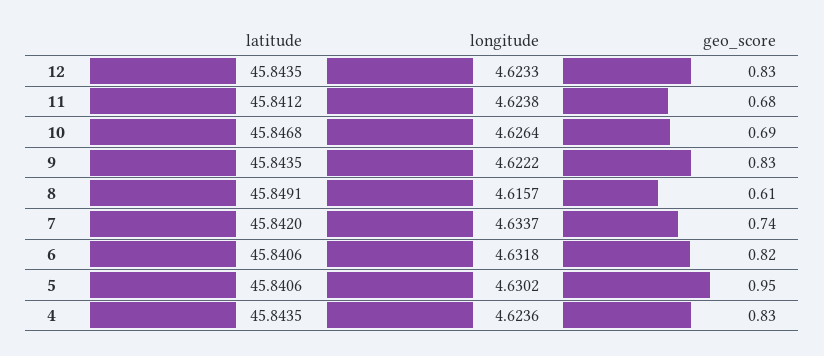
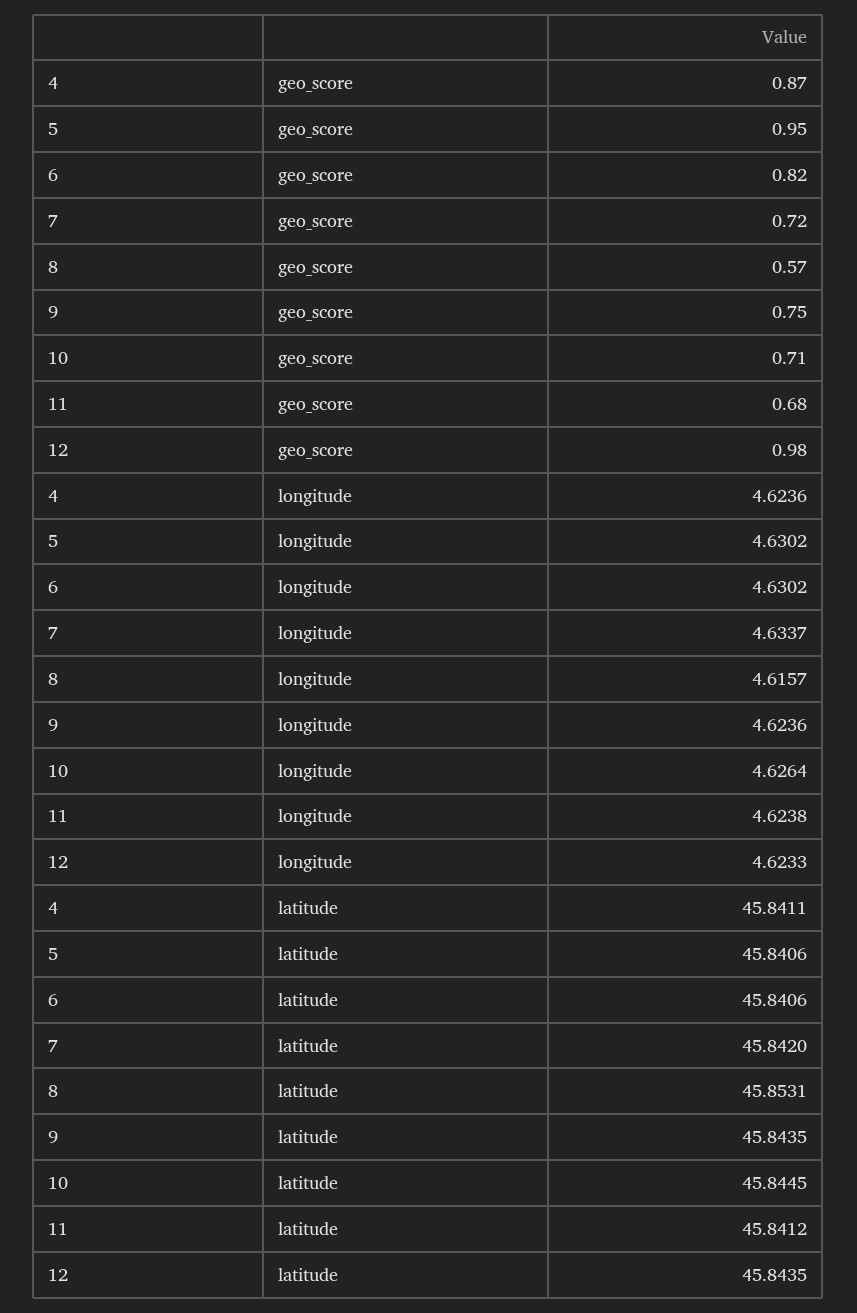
geo_score, 12: 0.83 -> 0.98
latitude, 10: 45.8468 -> 45.8445
geo_score, 10: 0.69 -> 0.71
longitude, 9: 4.6222 -> 4.6236
geo_score, 9: 0.83 -> 0.75
latitude, 8: 45.8491 -> 45.8531
geo_score, 8: 0.61 -> 0.57
geo_score, 7: 0.74 -> 0.72
longitude, 6: 4.6318 -> 4.6302
latitude, 4: 45.8435 -> 45.8411
geo_score, 4: 0.83 -> 0.87

